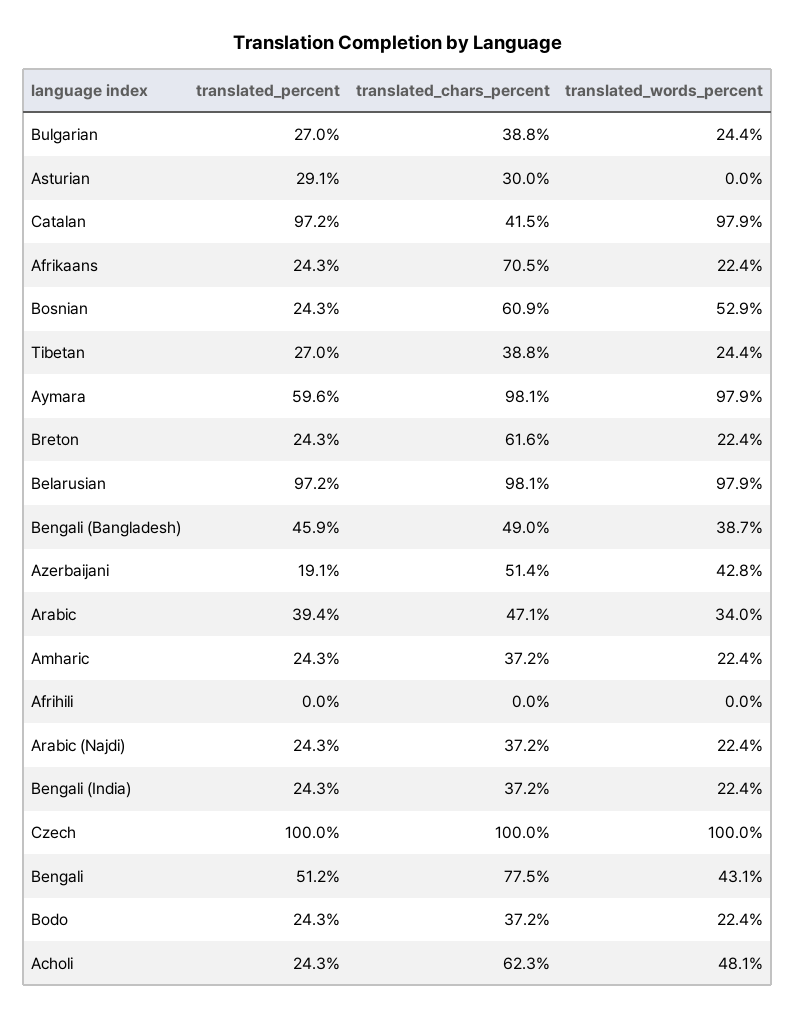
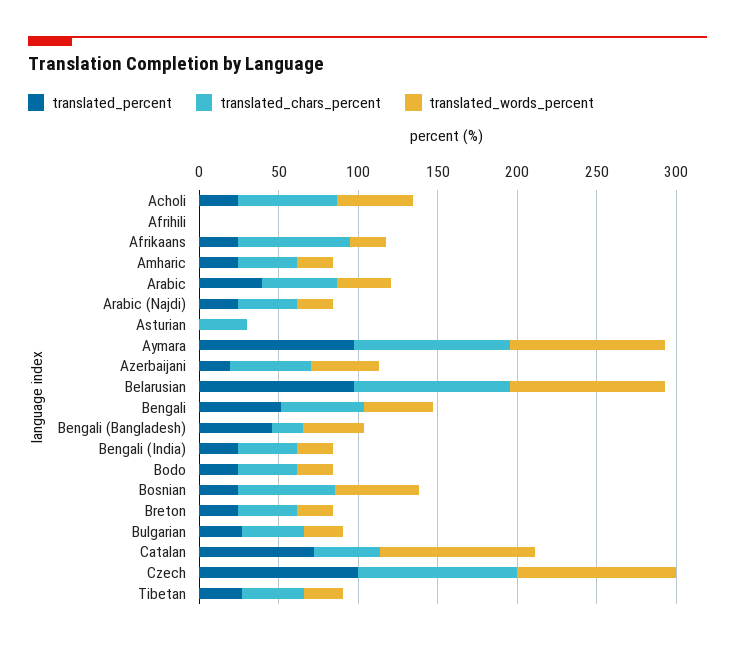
translated_percent, Asturian: 29.1 -> 0
translated_percent, Catalan: 97.2 -> 70
translated_percent, Aymara: 59.6 -> 100
translated_chars_percent, Breton: 61.6 -> 40
translated_chars_percent, Bengali (Bangladesh): 49 -> 20
translated_chars_percent, Bengali: 77.5 -> 50

